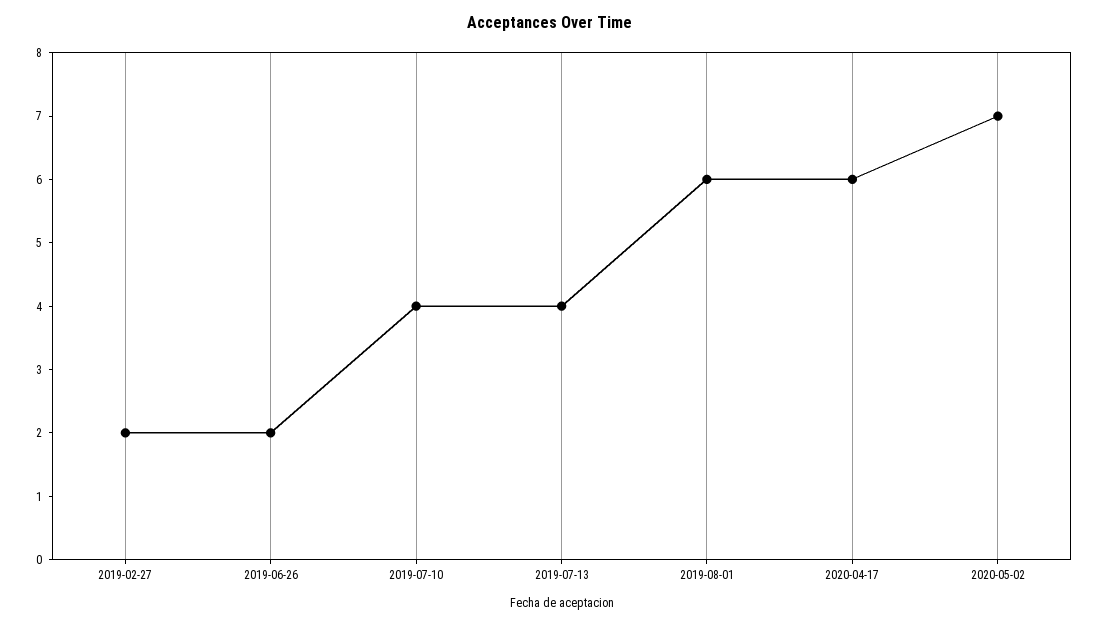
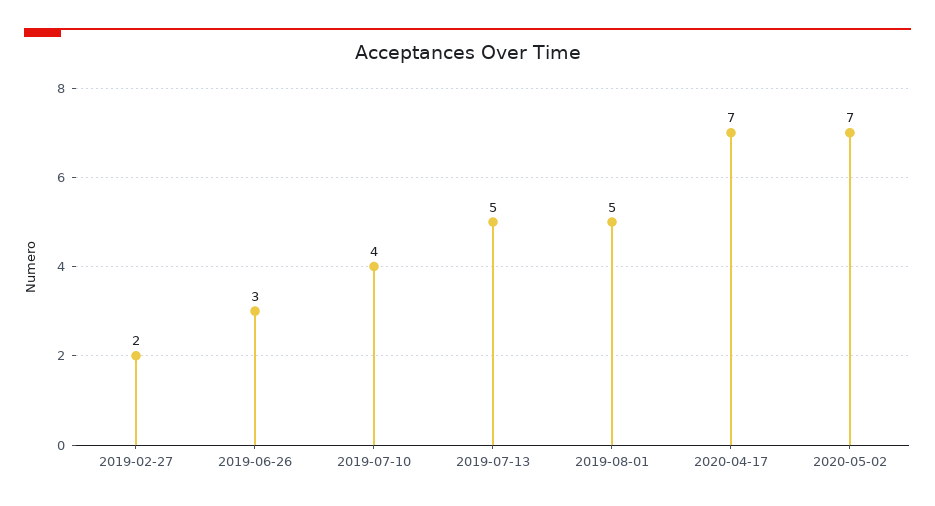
2019-06-26: 2 -> 3
2019-07-13: 4 -> 5
2019-08-01: 6 -> 5
2020-04-17: 6 -> 7

